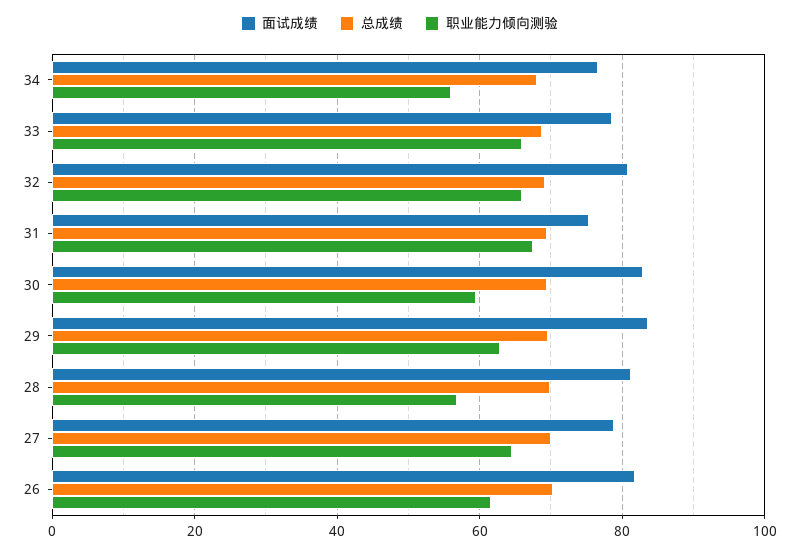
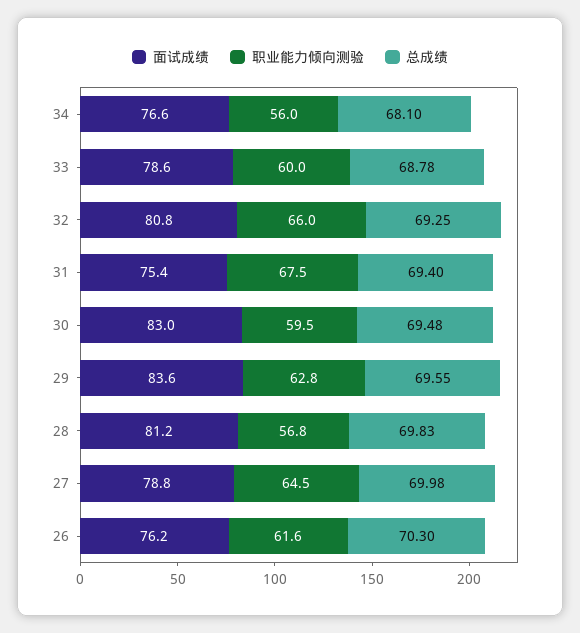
职业能力倾向测验, 33: 66 -> 60
面试成绩, 26: 82 -> 76.2

